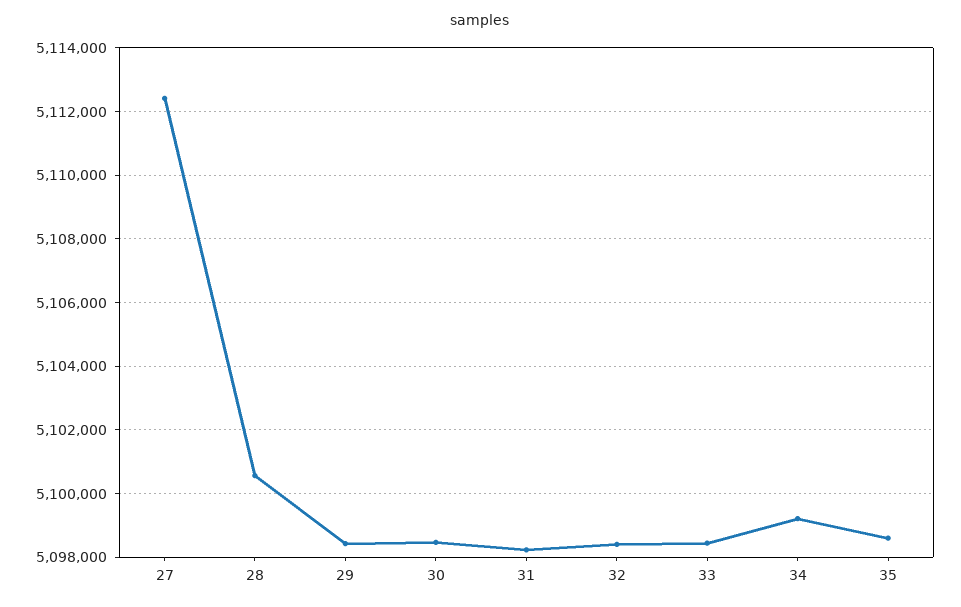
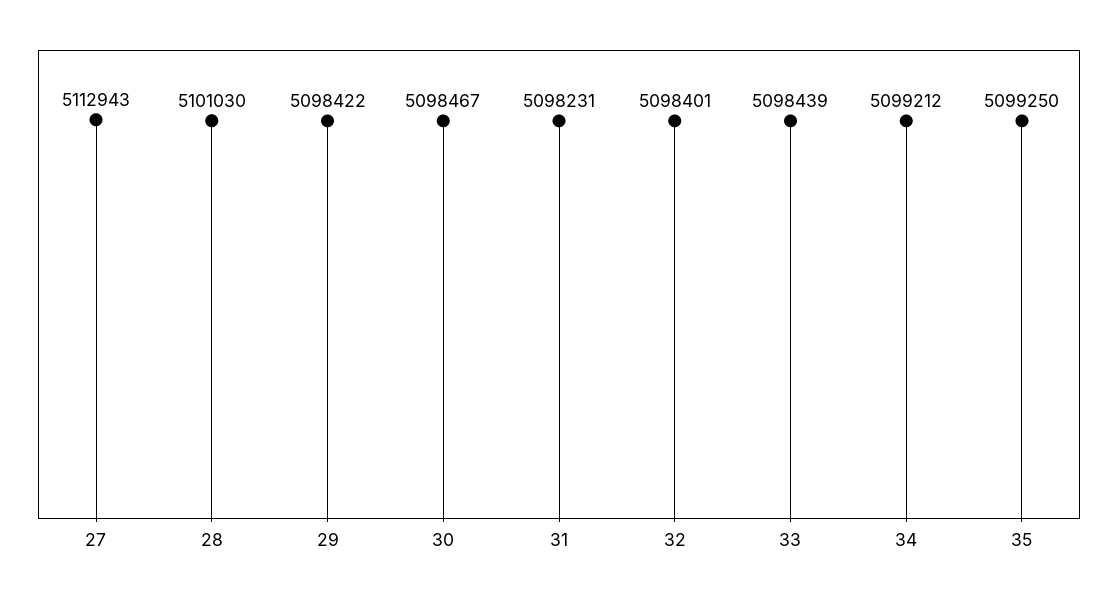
27: 5112400 -> 5112943
28: 5100600 -> 5101030
35: 5098600 -> 5099250

